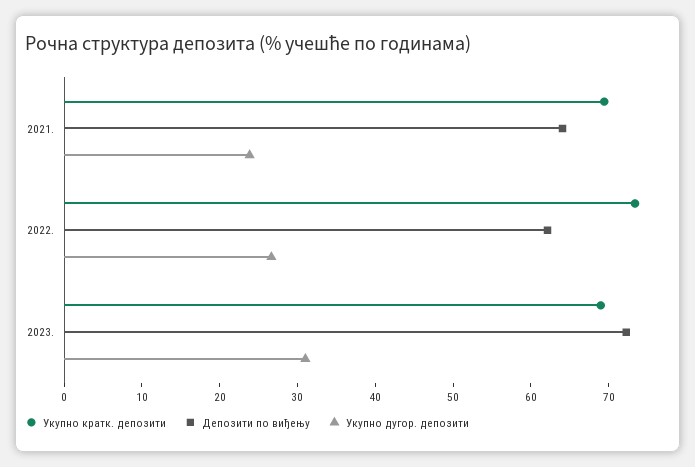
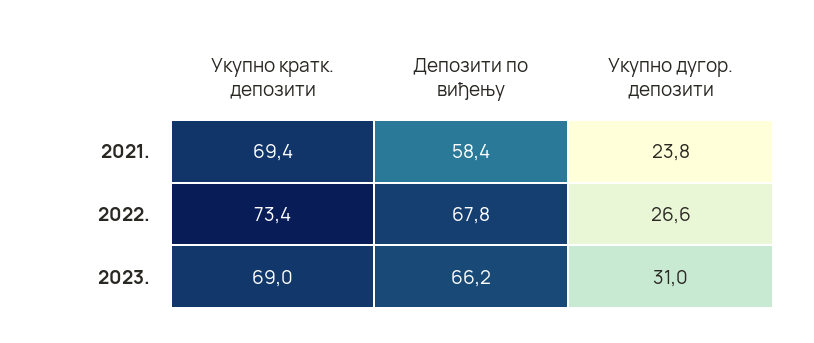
Депозити по виђењу, 2021.: 64 -> 58.4
Депозити по виђењу, 2022.: 62 -> 67.8
Депозити по виђењу, 2023.: 72 -> 66.2

